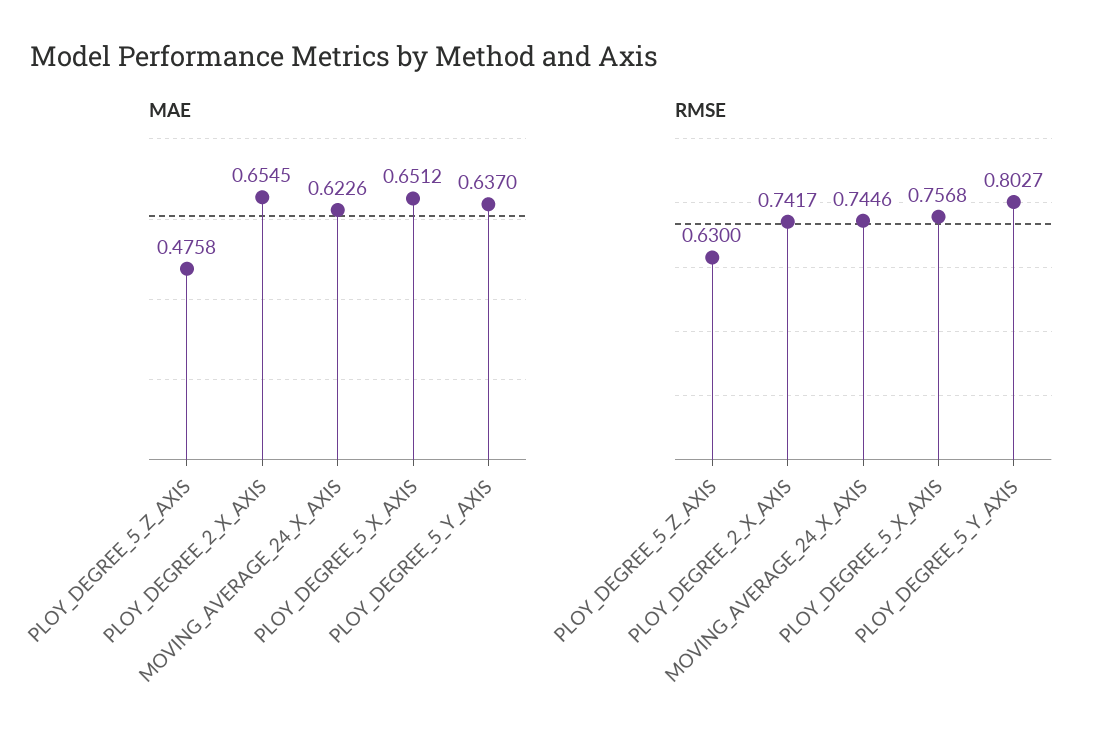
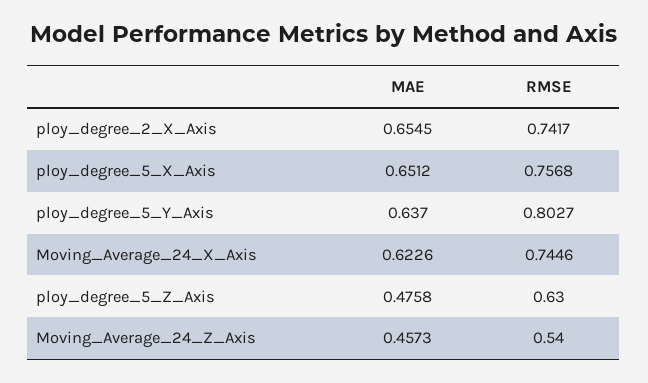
MAE, Moving_Average_24_Z_Axis: none -> 0.4573
RMSE, Moving_Average_24_Z_Axis: none -> 0.54

